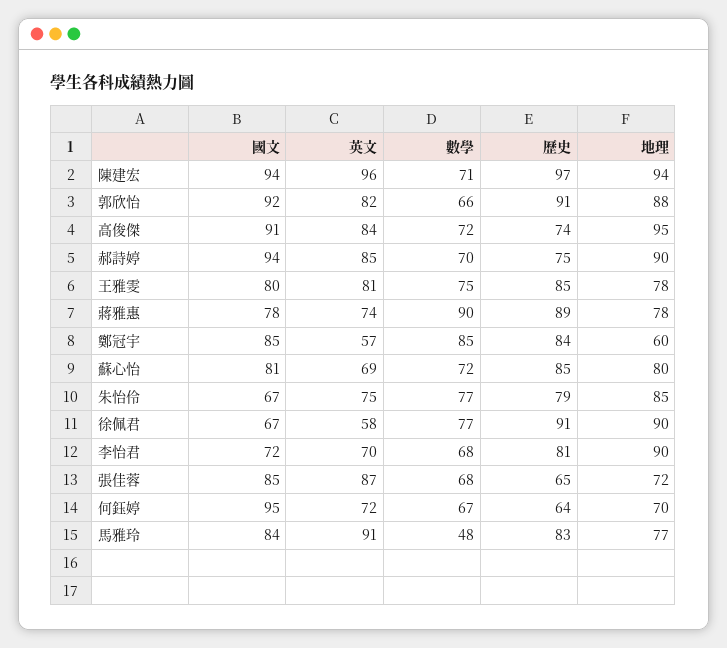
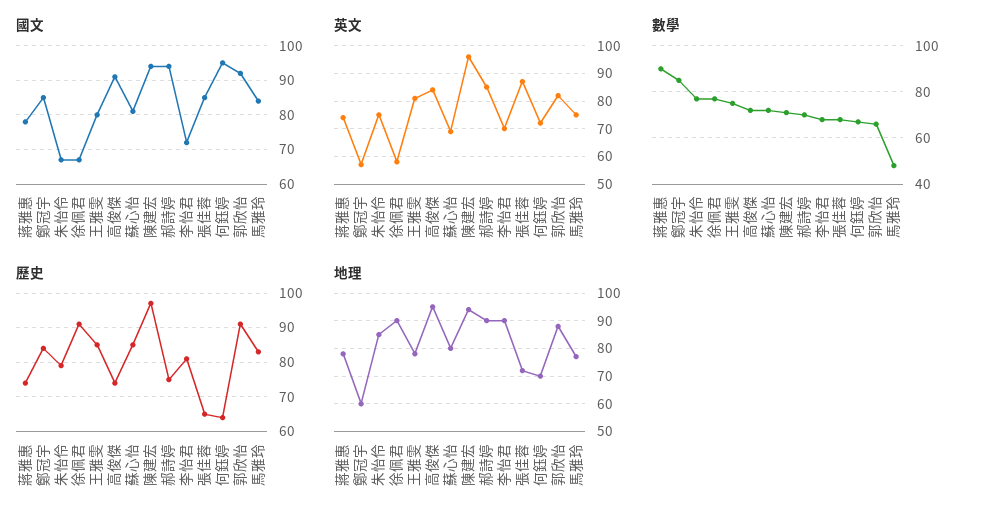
歷史, 蔣雅惠: 89 -> 75
英文, 馬雅玲: 91 -> 75

